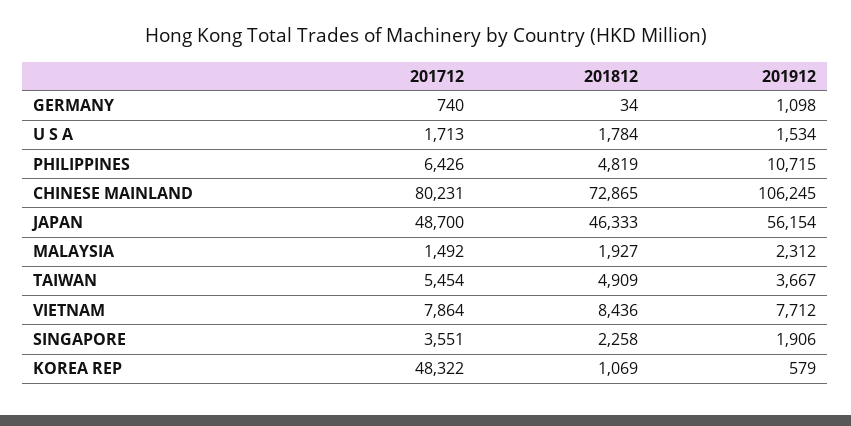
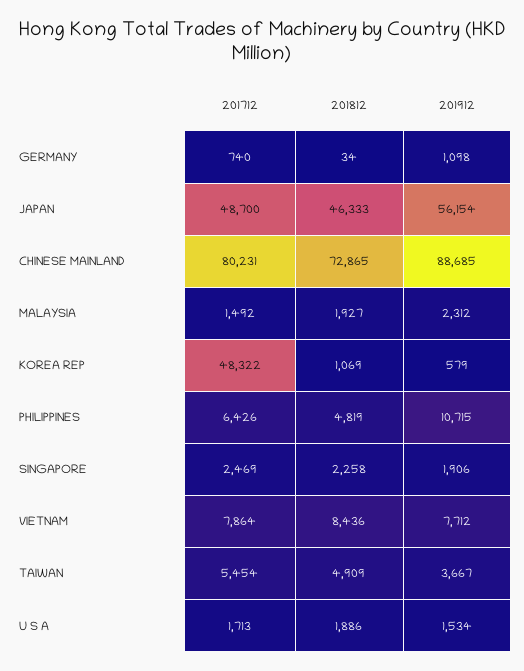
201812, U S A: 1784 -> 1886
201912, CHINESE MAINLAND: 106245 -> 88685
201712, SINGAPORE: 3551 -> 2469

